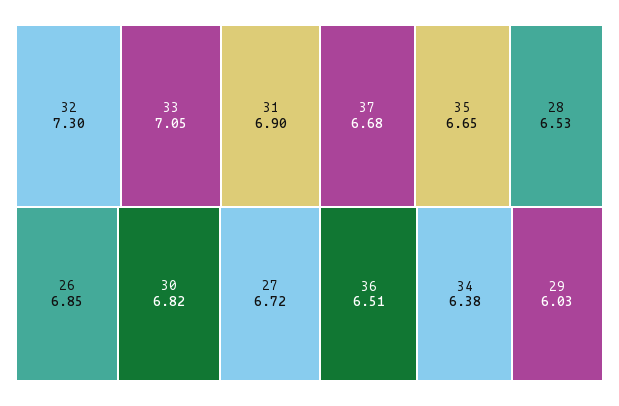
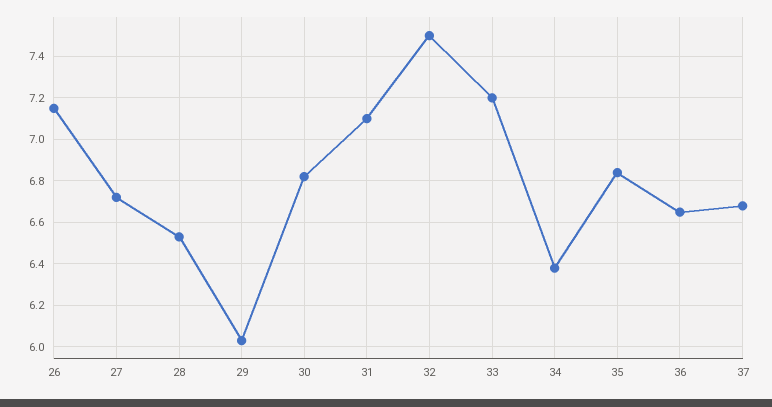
32: 7.3 -> 7.5
33: 7.05 -> 7.2
31: 6.9 -> 7.1
26: 6.85 -> 7.15
35: 6.65 -> 6.85
36: 6.51 -> 6.65

